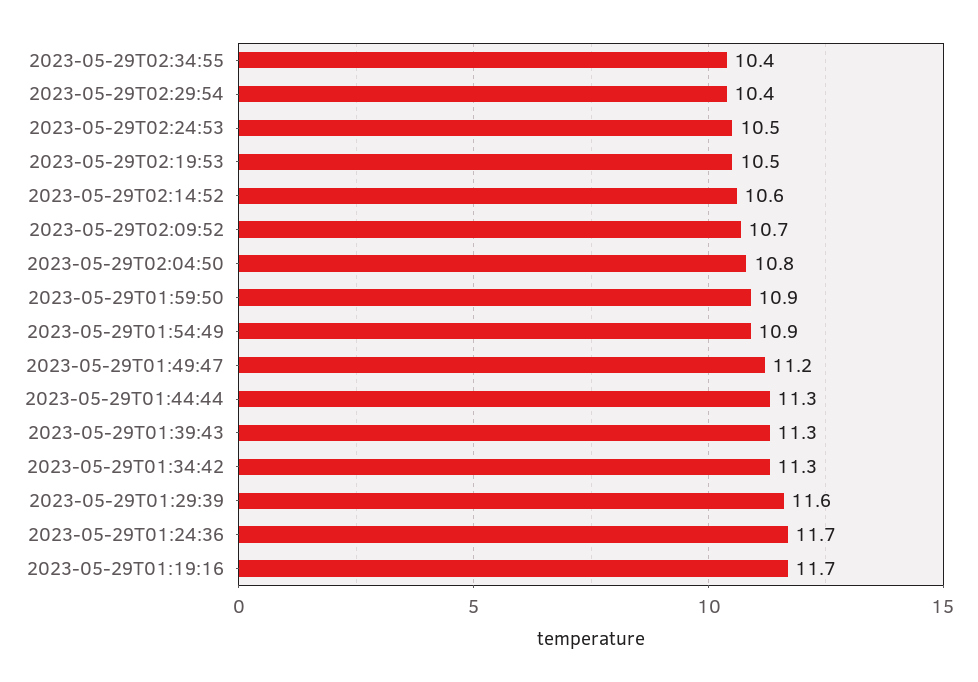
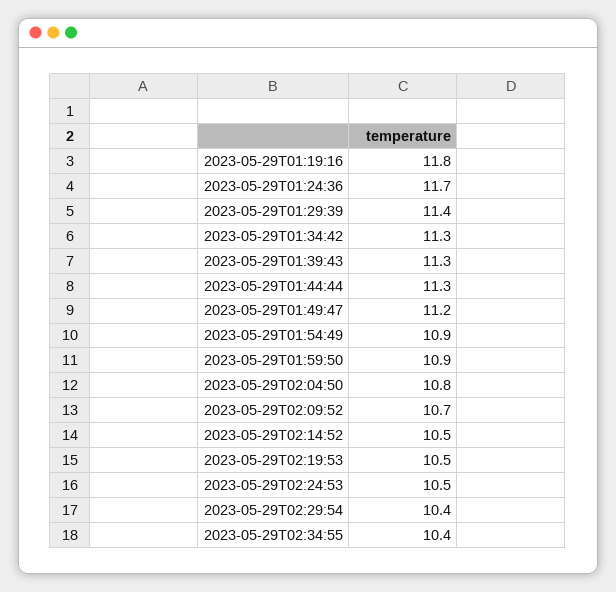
2023-05-29T02:14:52: 10.6 -> 10.5
2023-05-29T01:29:39: 11.6 -> 11.4
2023-05-29T01:19:16: 11.7 -> 11.8

